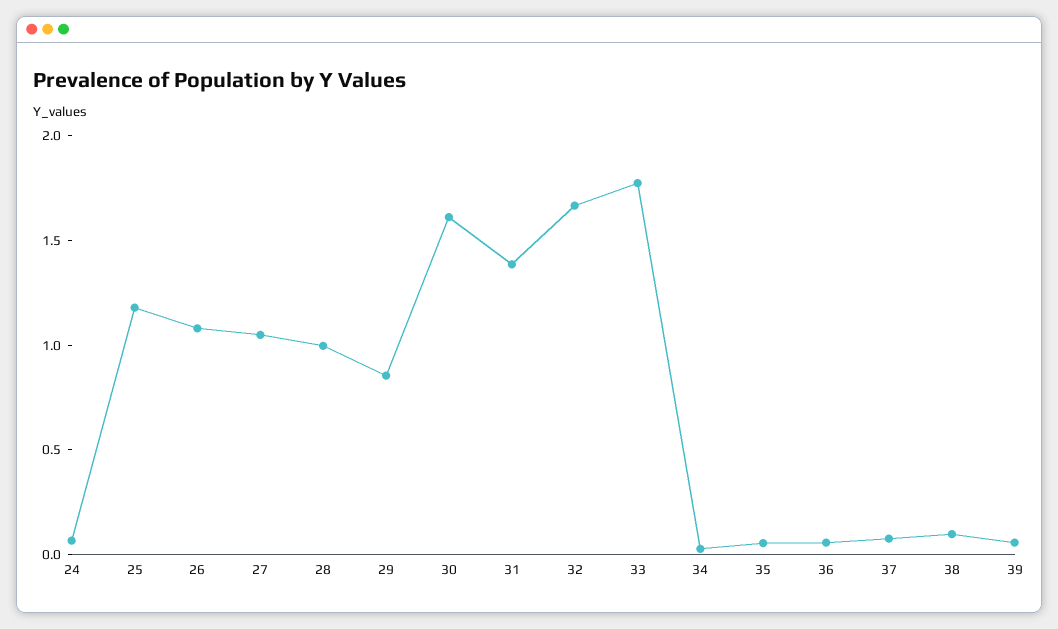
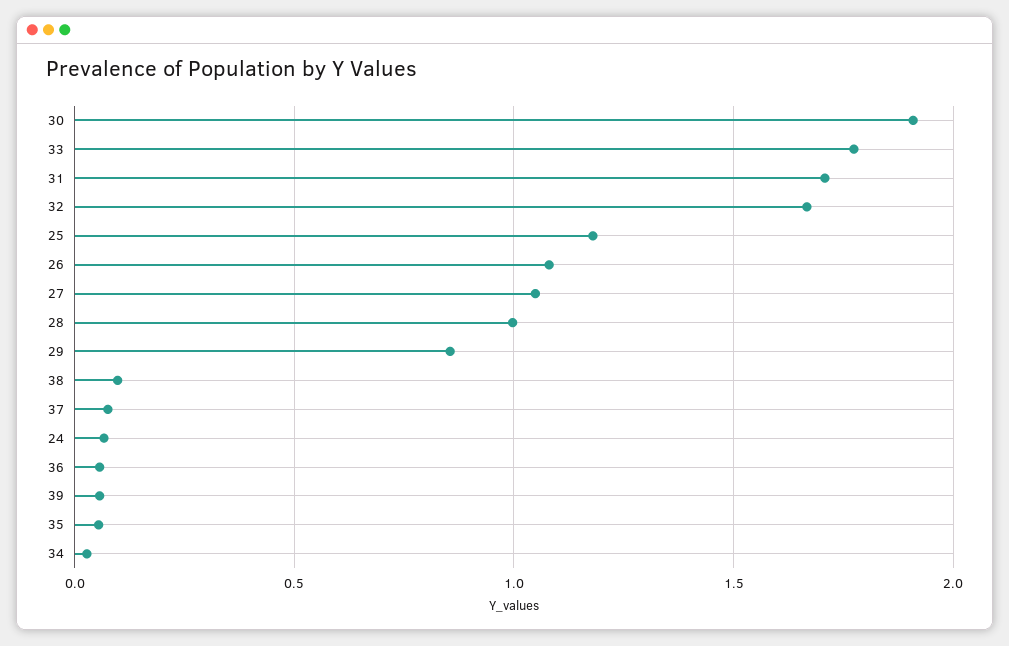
30: 1.6 -> 1.9
31: 1.4 -> 1.7

